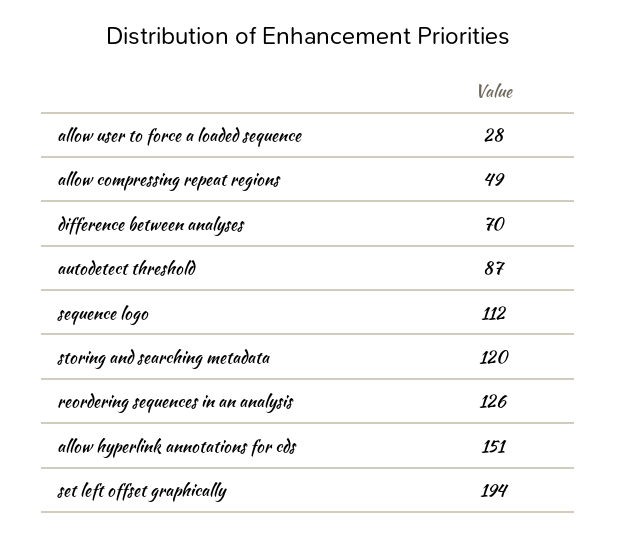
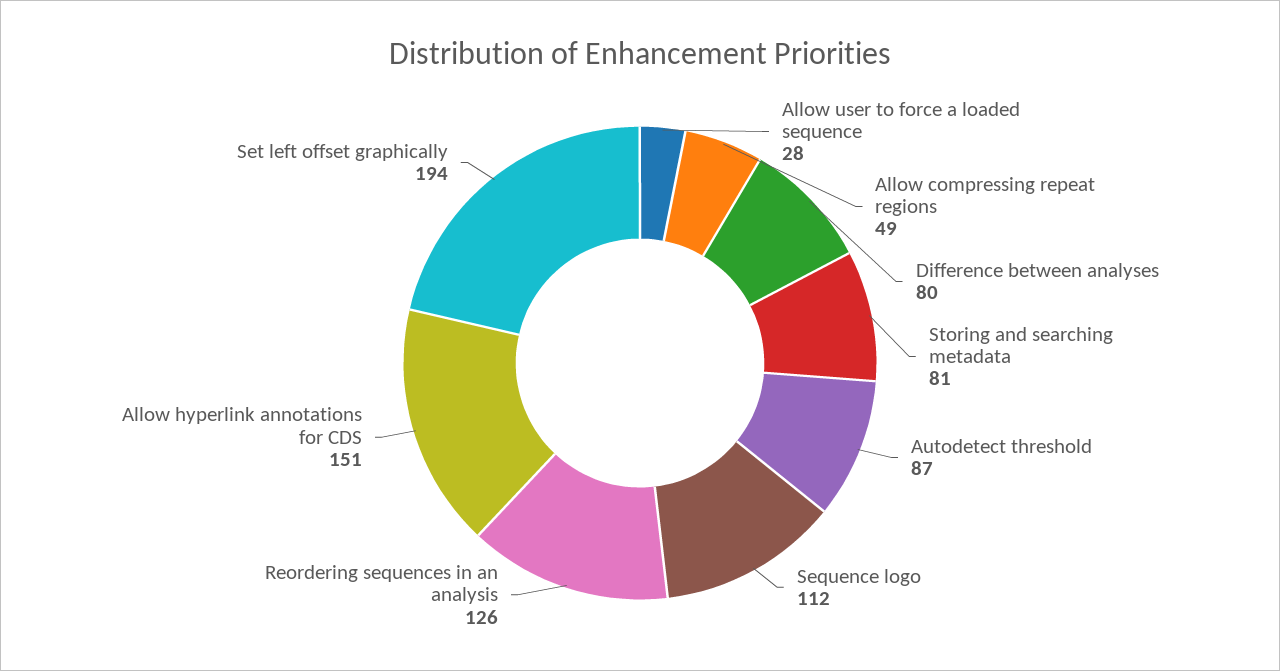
difference between analyses: 70 -> 80
storing and searching metadata: 120 -> 81

